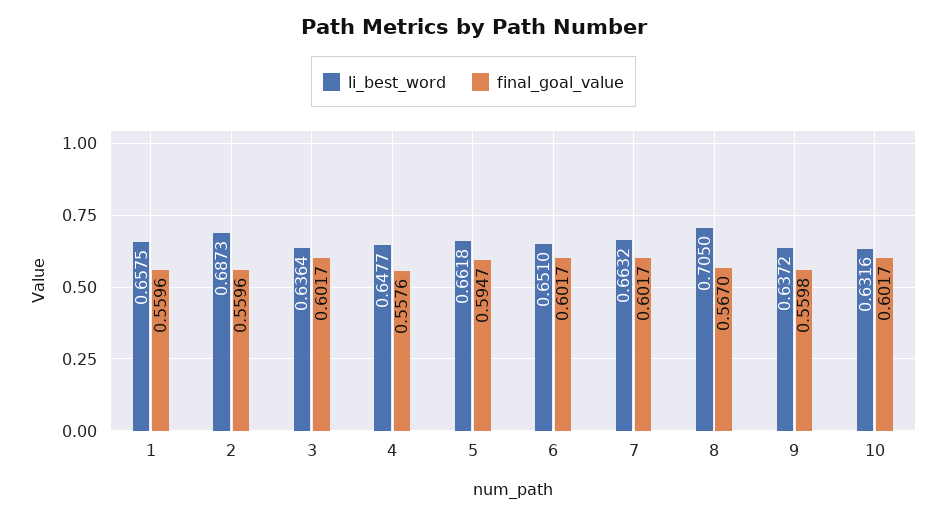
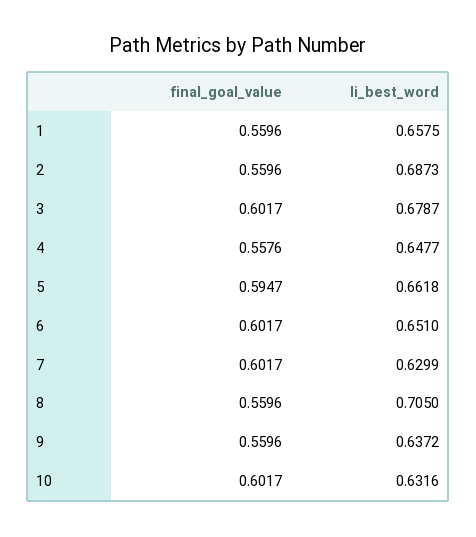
li_best_word, 3: 0.6364 -> 0.6787
li_best_word, 7: 0.6632 -> 0.6299
final_goal_value, 8: 0.567 -> 0.5596
final_goal_value, 9: 0.5598 -> 0.5596

